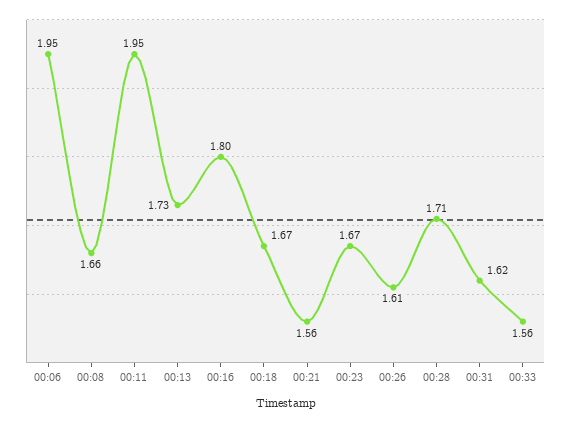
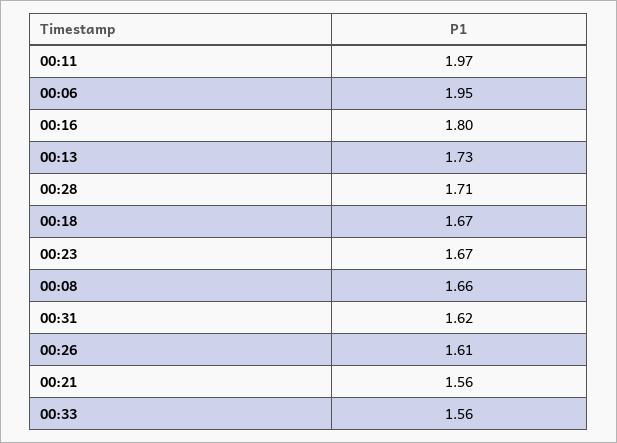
00:11: 1.95 -> 1.97

